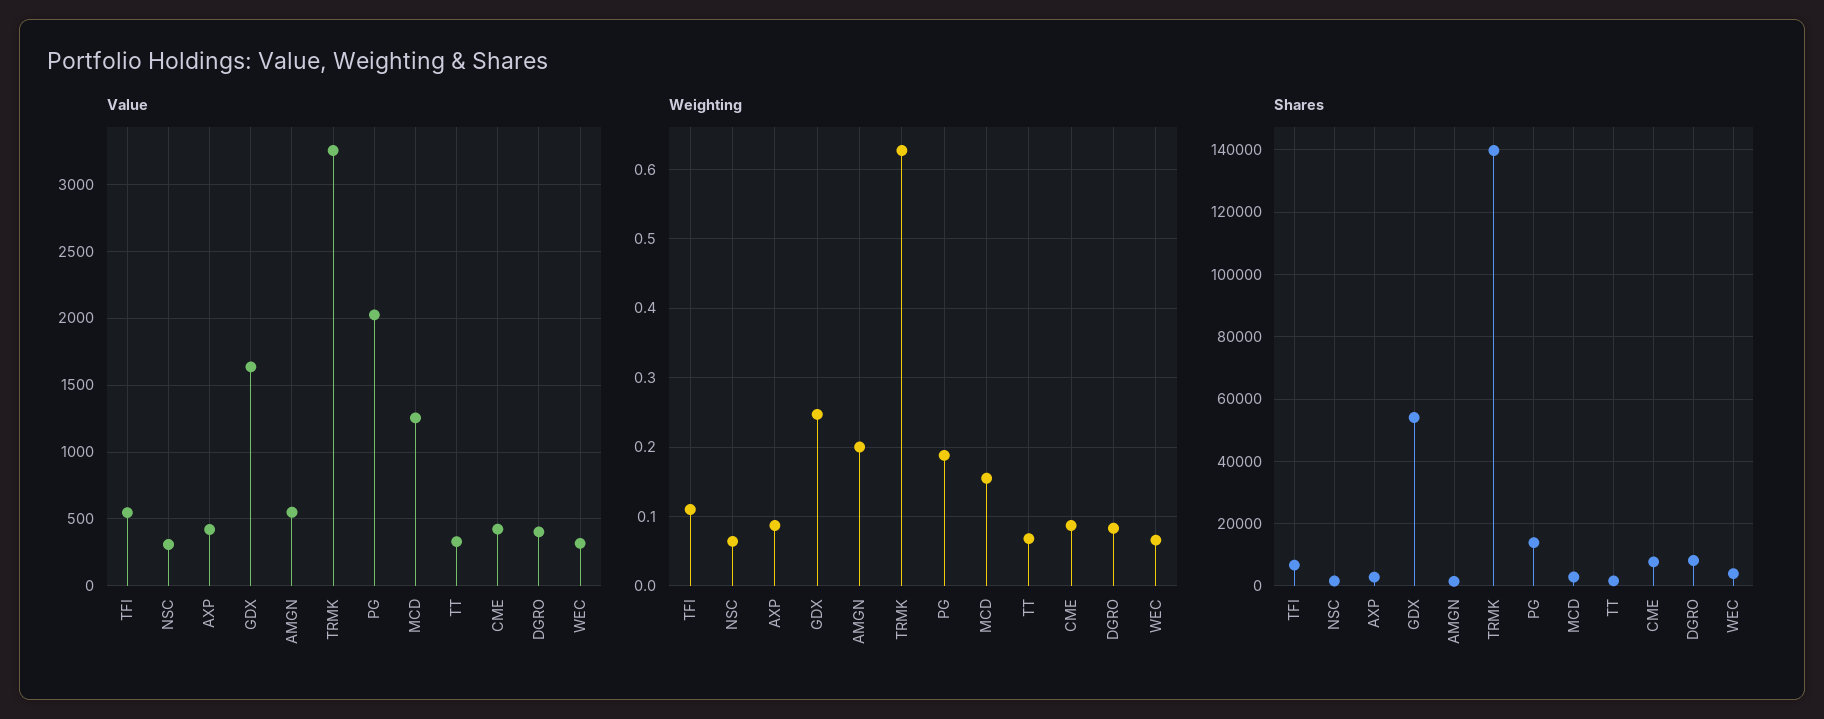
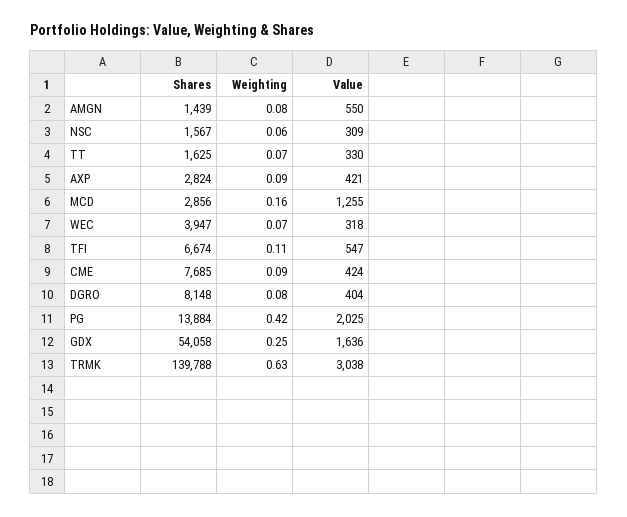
Value, TRMK: 3250 -> 3038
Weighting, AMGN: 0.2 -> 0.08
Weighting, PG: 0.19 -> 0.42

